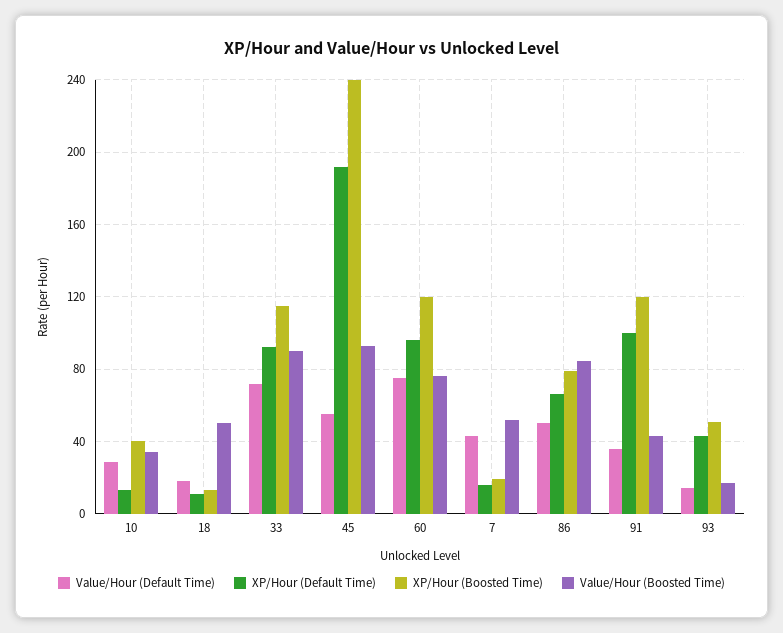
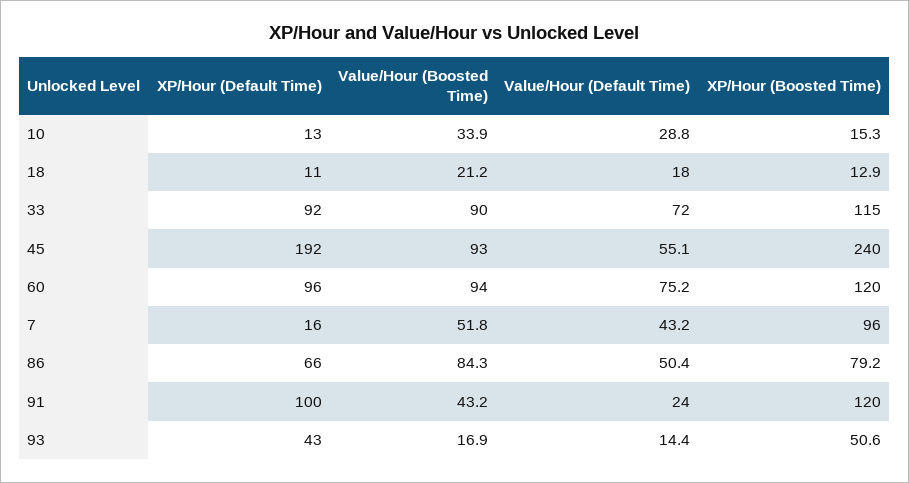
XP/Hour (Boosted Time), 10: 40 -> 15.3
Value/Hour (Boosted Time), 18: 50 -> 21.2
Value/Hour (Boosted Time), 60: 75 -> 94
XP/Hour (Boosted Time), 7: 20 -> 96
Value/Hour (Default Time), 91: 35 -> 24

